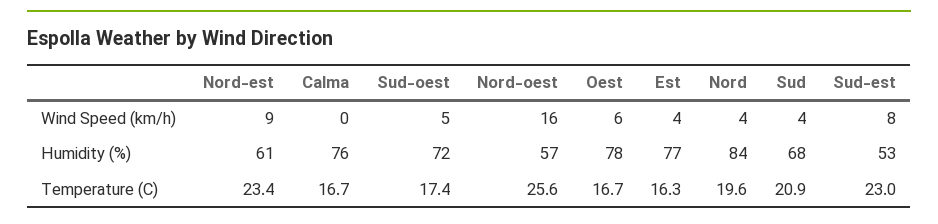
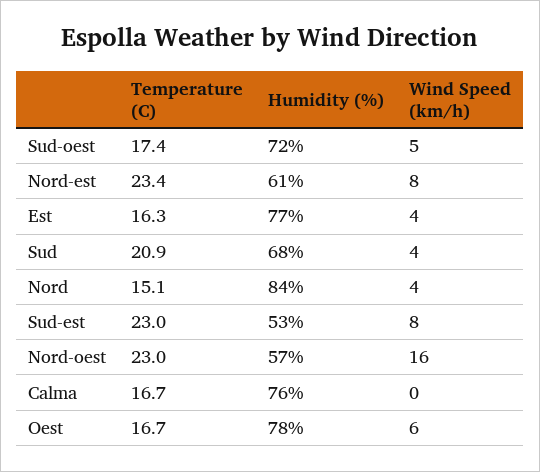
Nord-est, Wind Speed (km/h): 9 -> 8
Nord-oest, Temperature (C): 25.6 -> 23
Nord, Temperature (C): 19.6 -> 15.1

